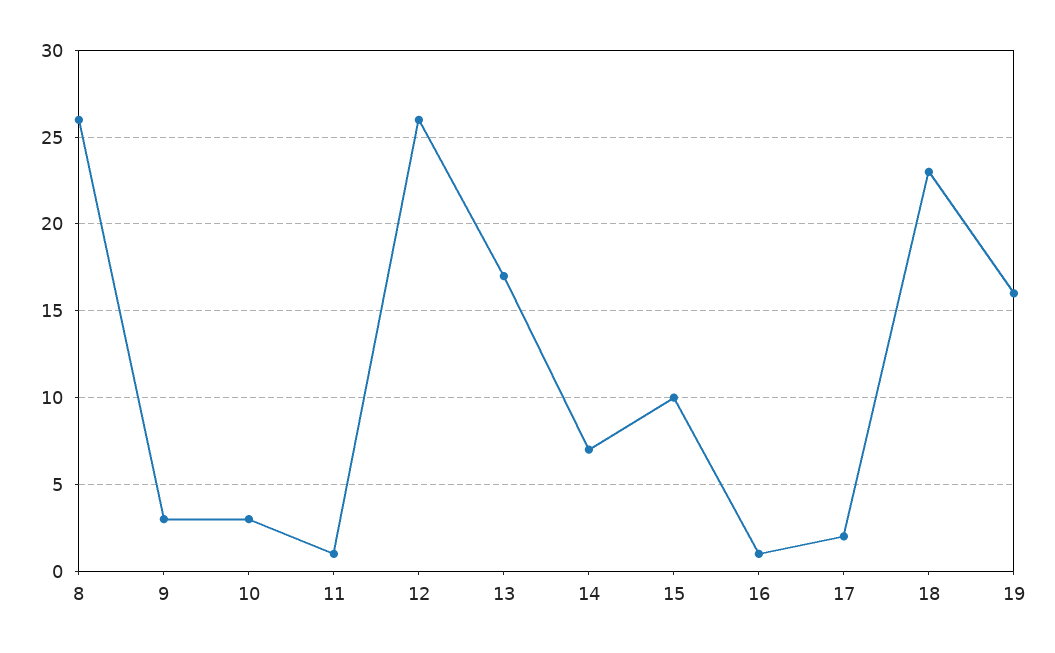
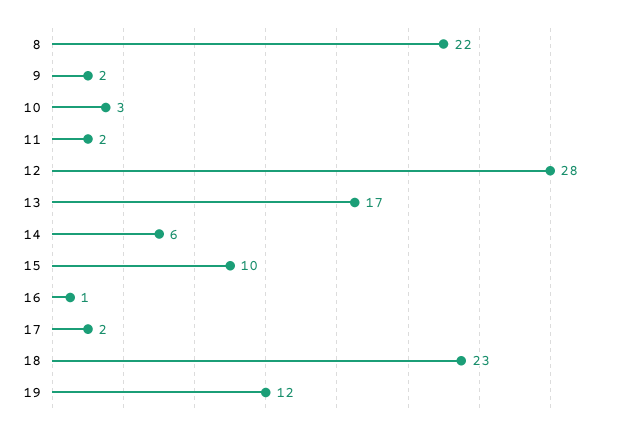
8: 26 -> 22
9: 3 -> 2
11: 1 -> 2
12: 26 -> 28
14: 7 -> 6
19: 16 -> 12

